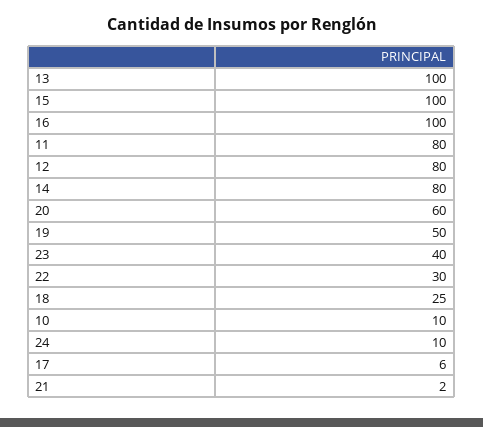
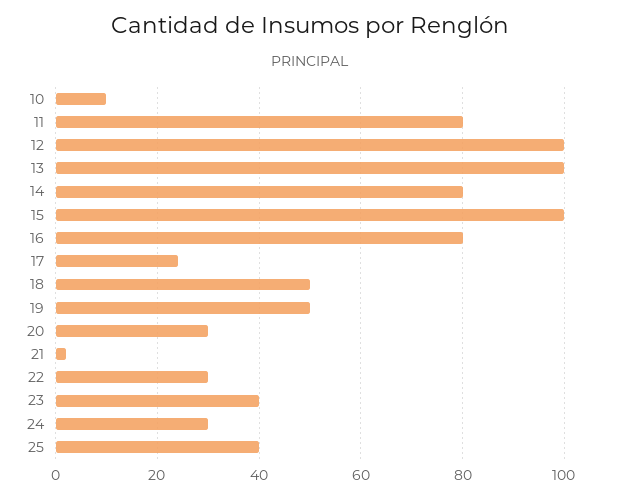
16: 100 -> 80
12: 80 -> 100
20: 60 -> 30
18: 25 -> 50
24: 10 -> 30
17: 6 -> 25
25: none -> 40

